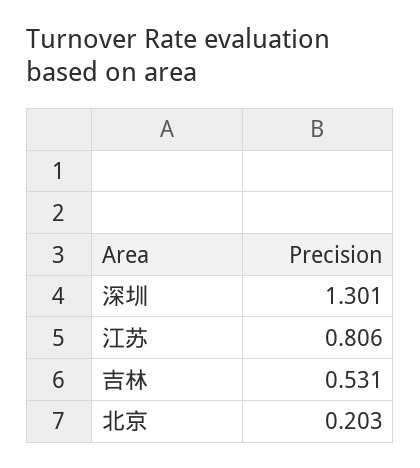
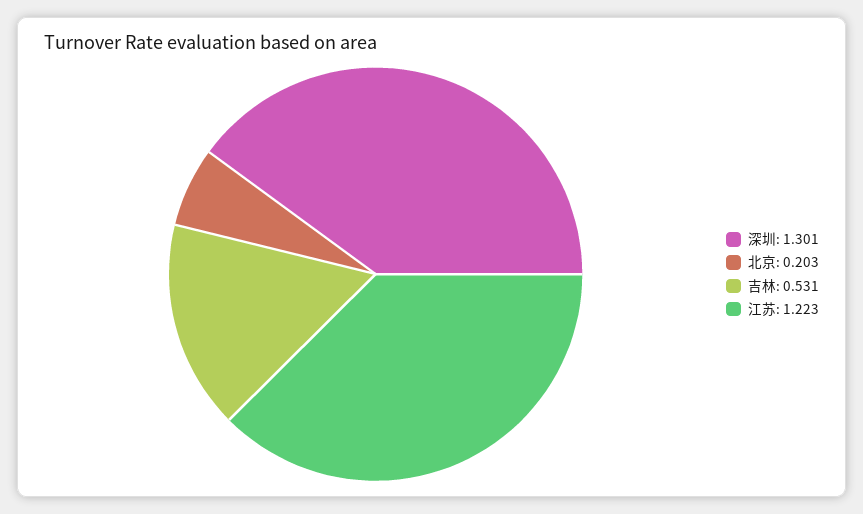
江苏: 0.806 -> 1.223

